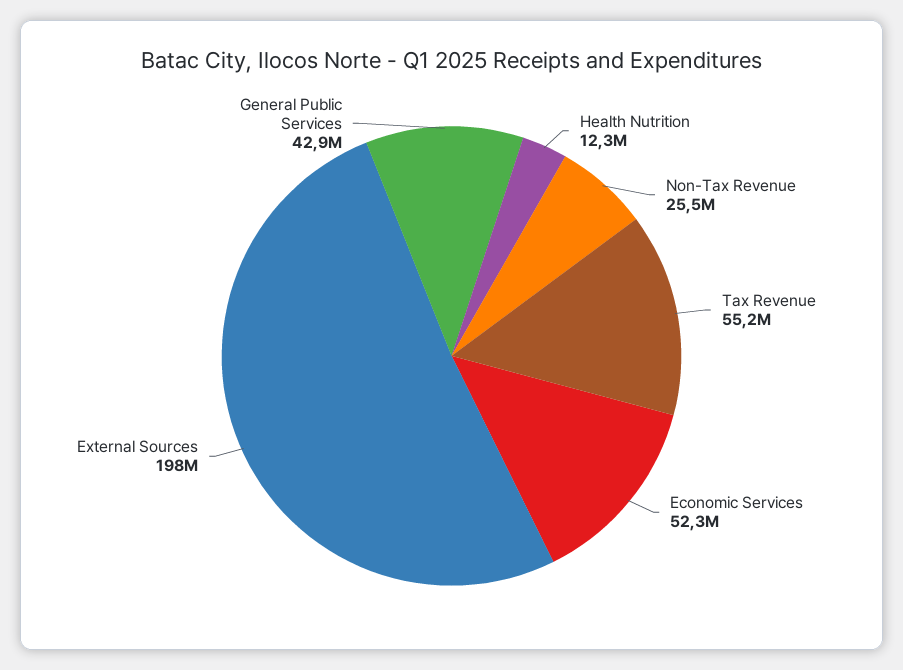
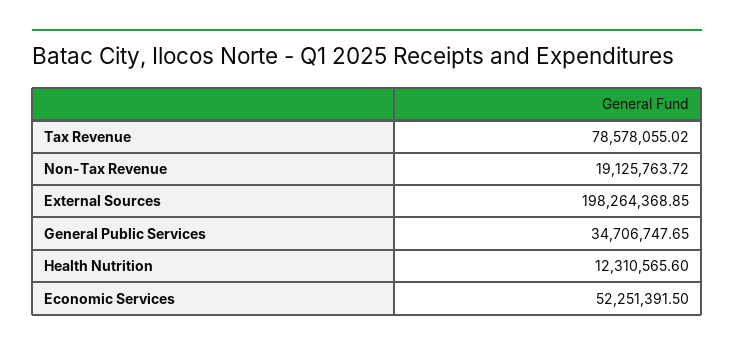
Non-Tax Revenue: 25500000 -> 19125763.72
Tax Revenue: 55200000 -> 78578055.02
General Public Services: 42900000 -> 34706747.65

